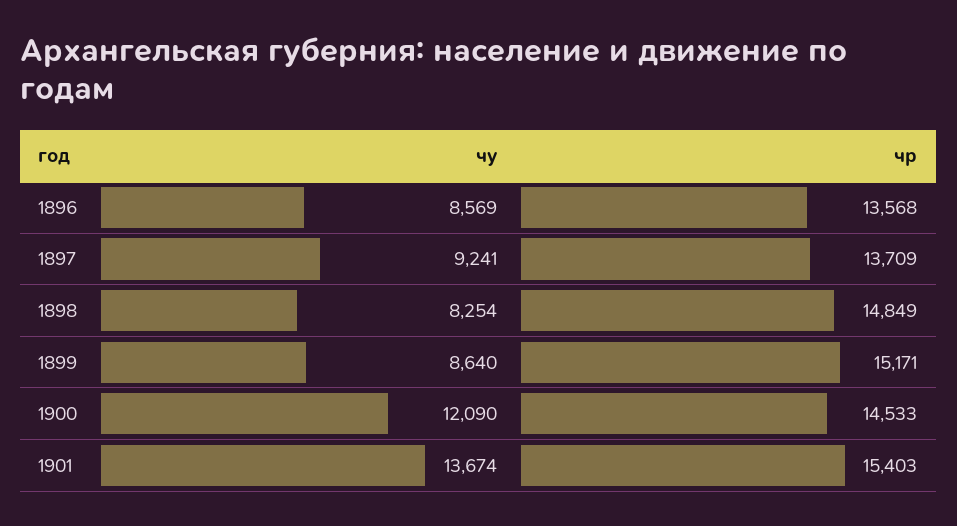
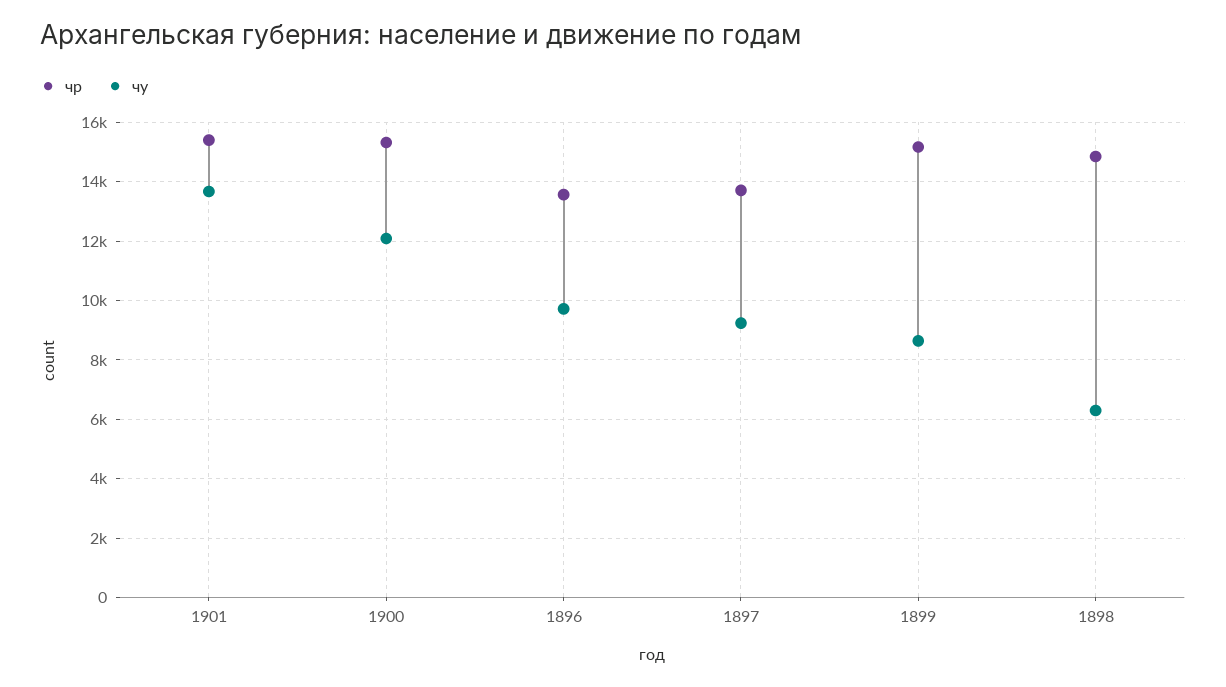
чу, 1896: 8569 -> 9750
чу, 1898: 8254 -> 6250
чр, 1900: 14533 -> 15250

